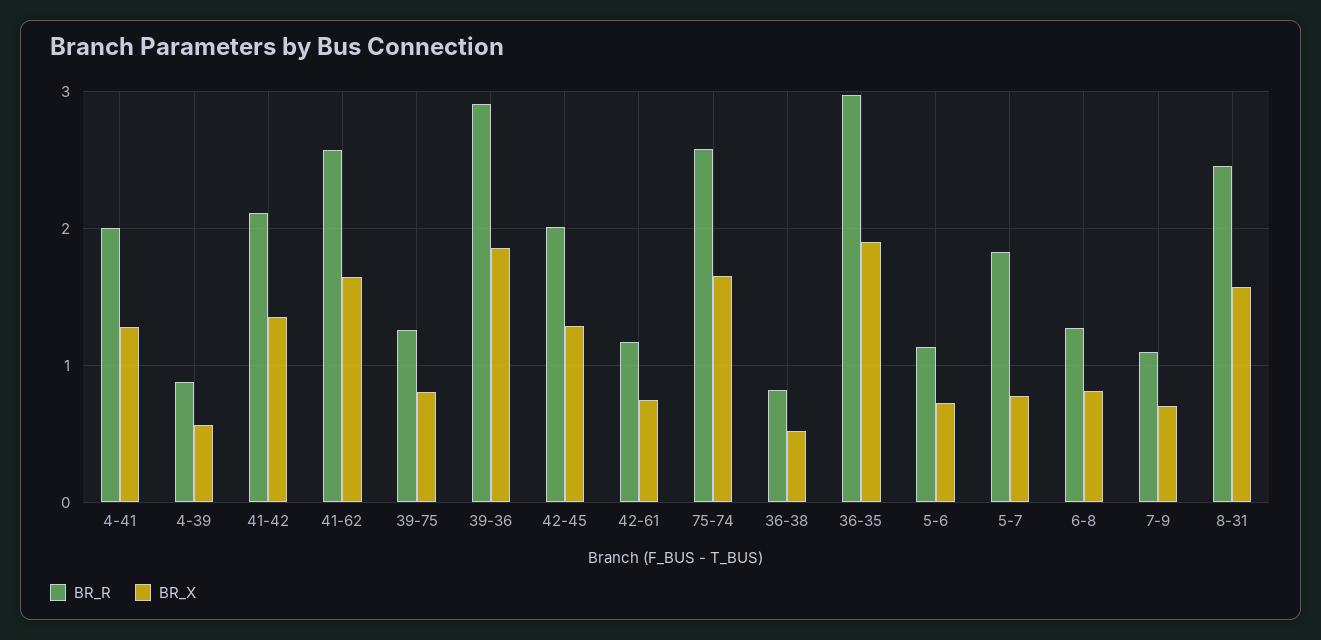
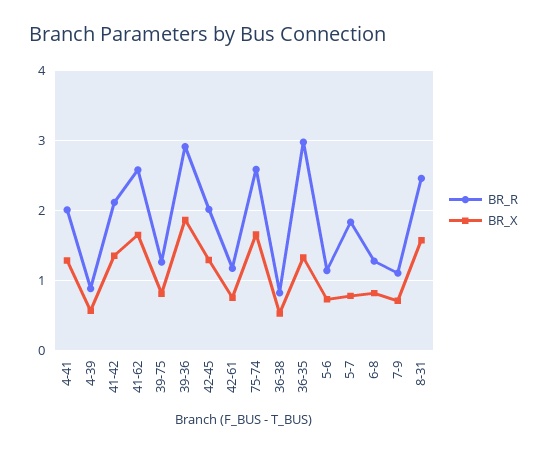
BR_X, 36-35: 1.9 -> 1.3

